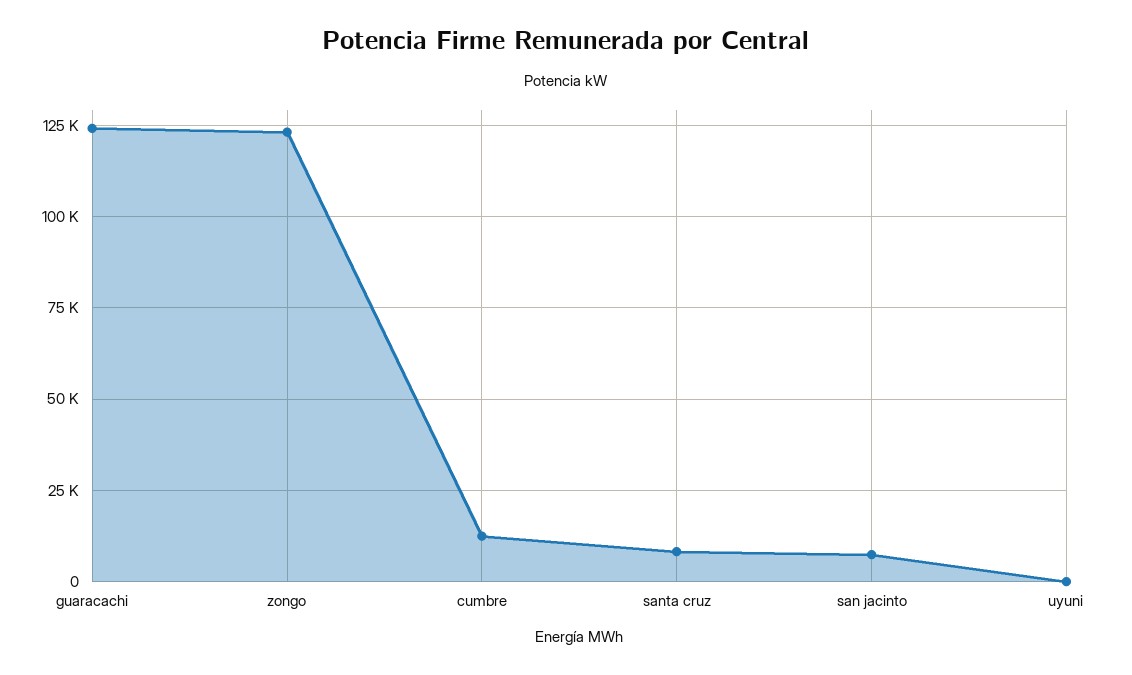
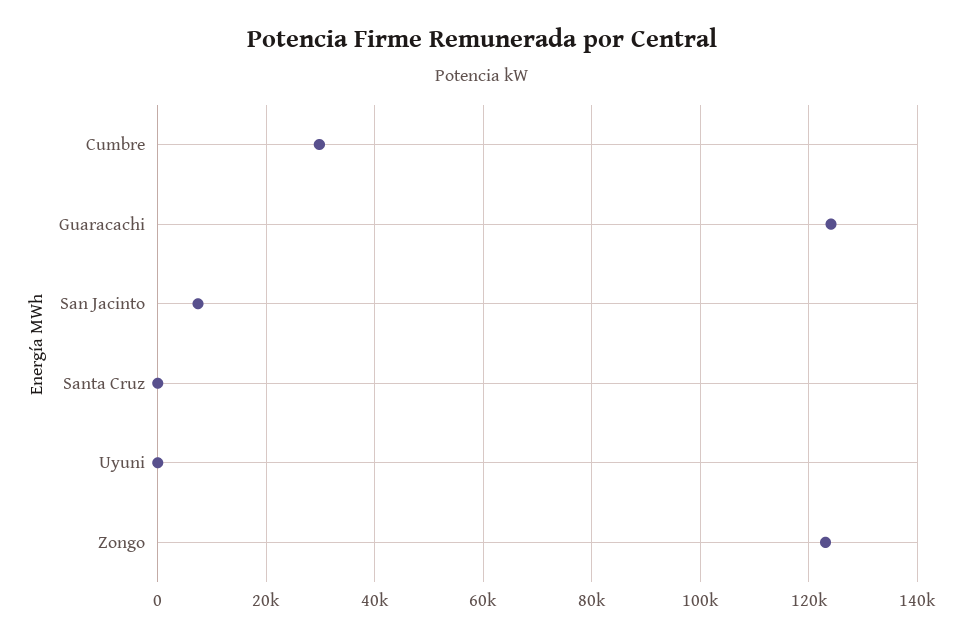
cumbre: 12500 -> 30000
santa cruz: 7500 -> 0

